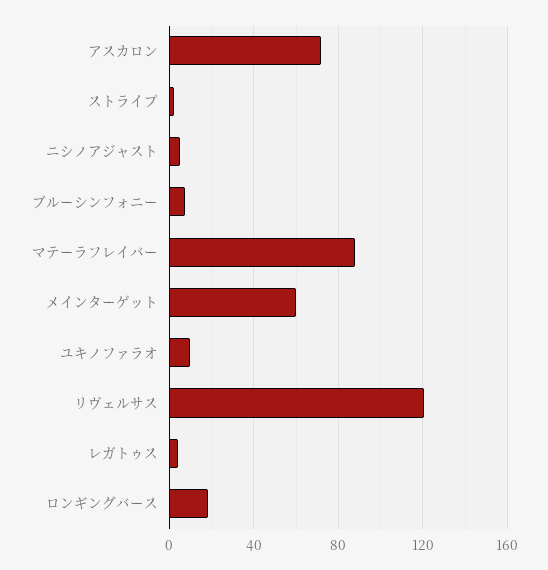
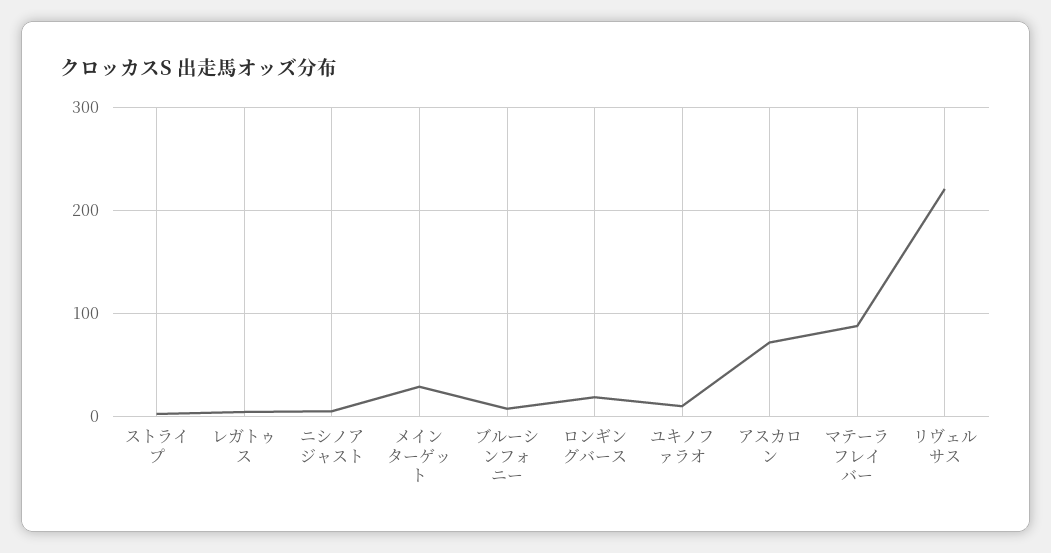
メインターゲット: 60 -> 30
リヴェルサス: 120 -> 220

